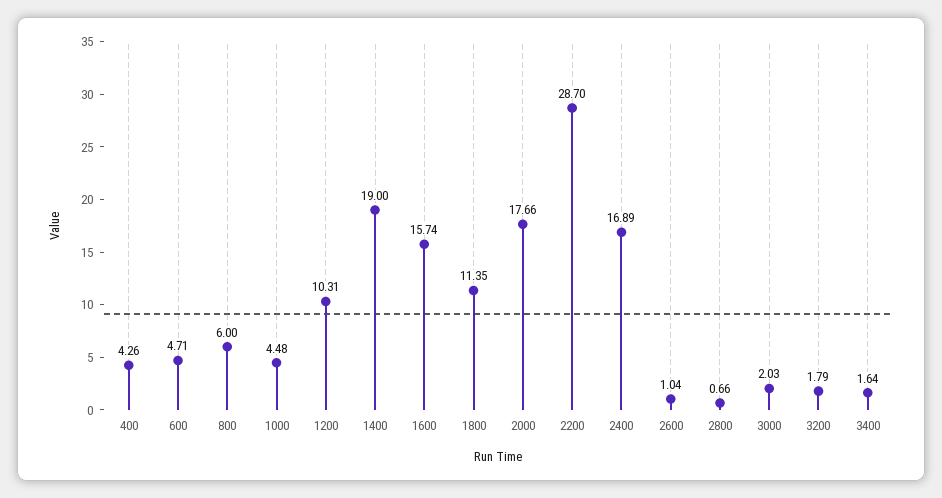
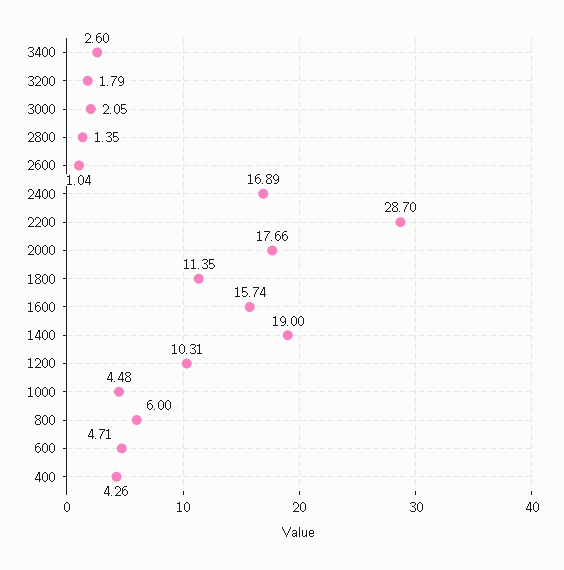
2800: 0.66 -> 1.35
3000: 2.03 -> 2.05
3400: 1.64 -> 2.6

